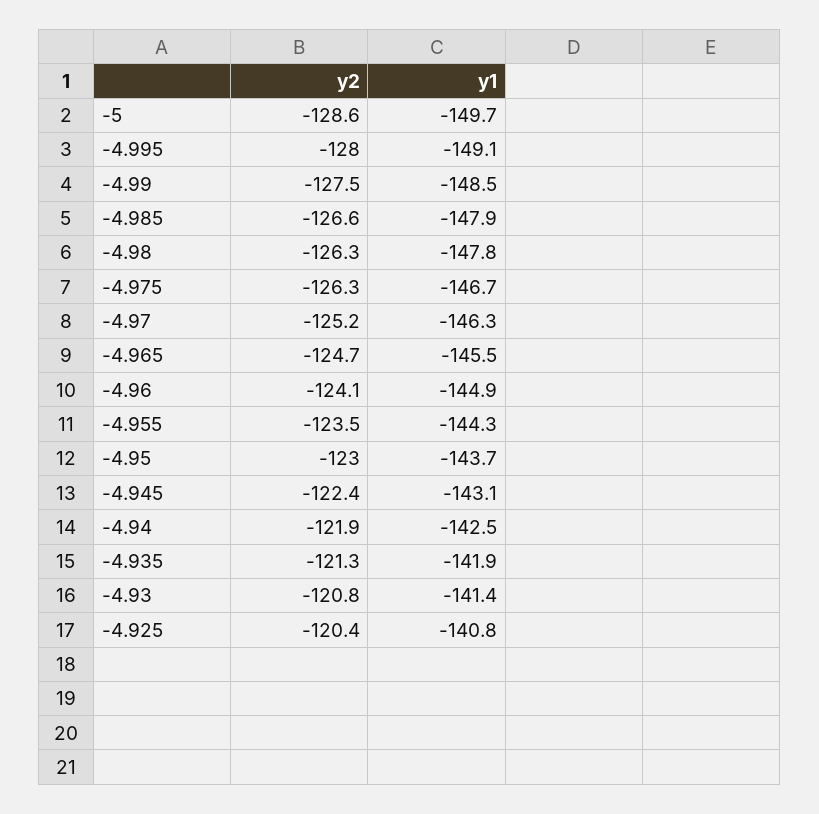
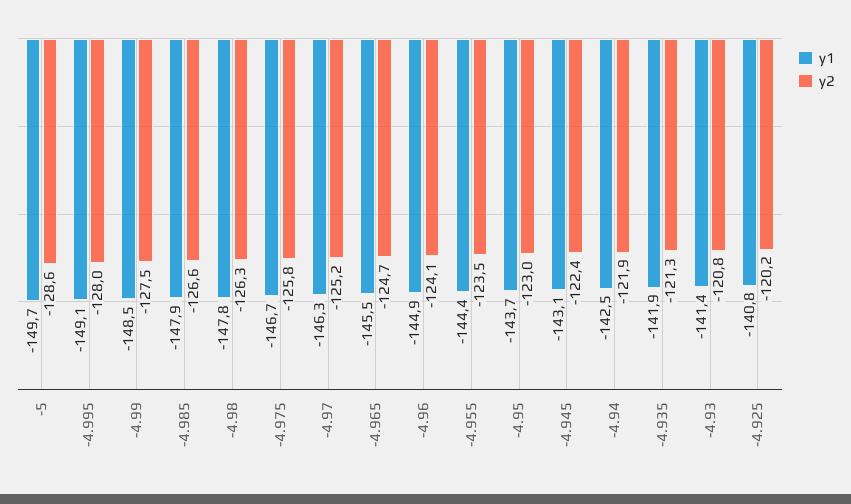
y2, -4.975: -126.3 -> -125.8
y1, -4.955: -144.3 -> -144.4
y2, -4.925: -120.4 -> -120.2

